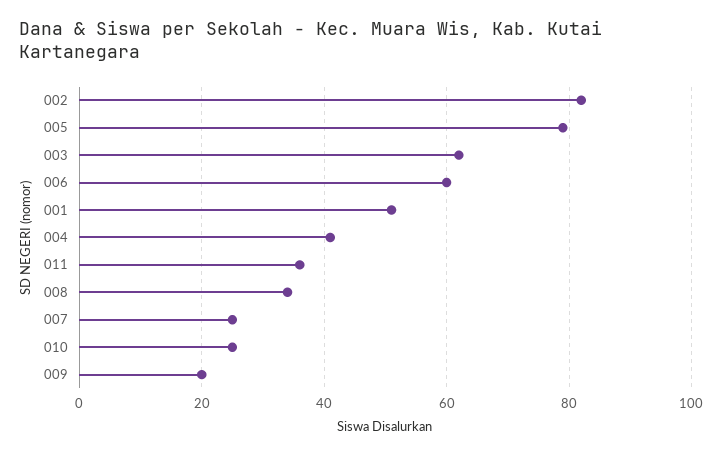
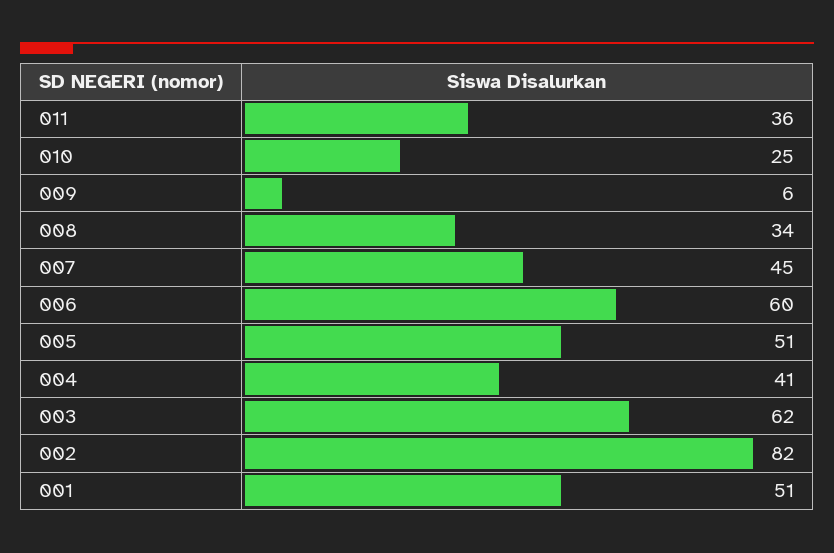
005: 80 -> 51
007: 25 -> 45
009: 20 -> 6

